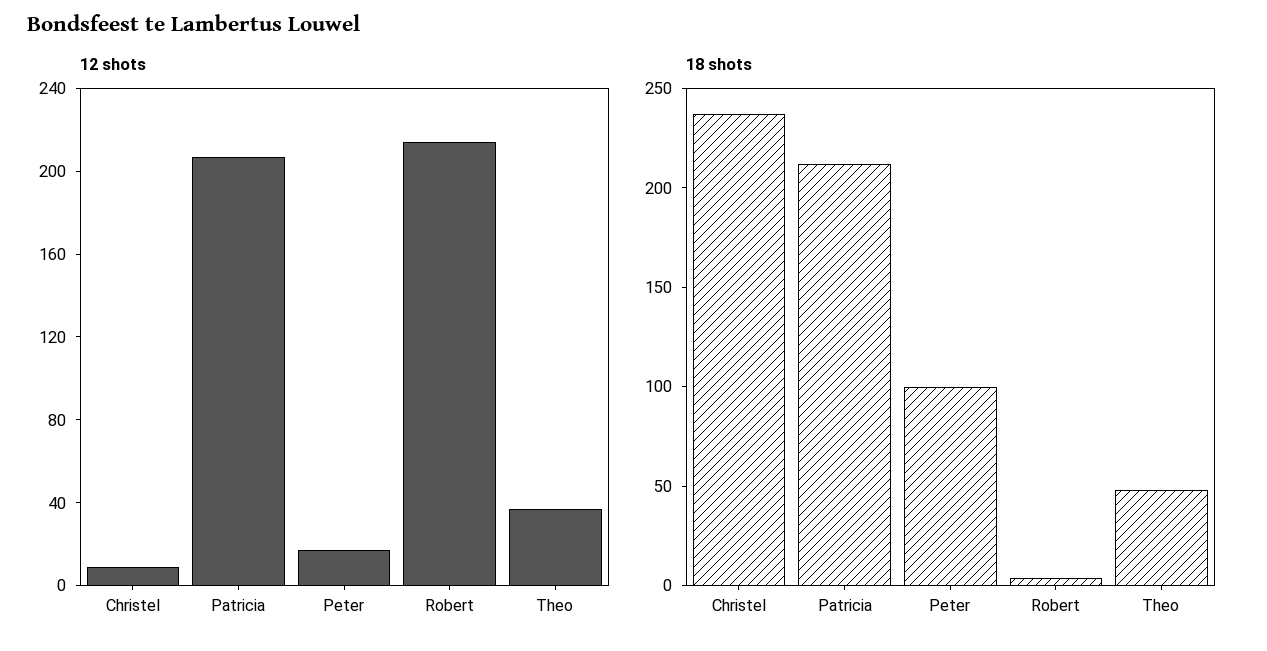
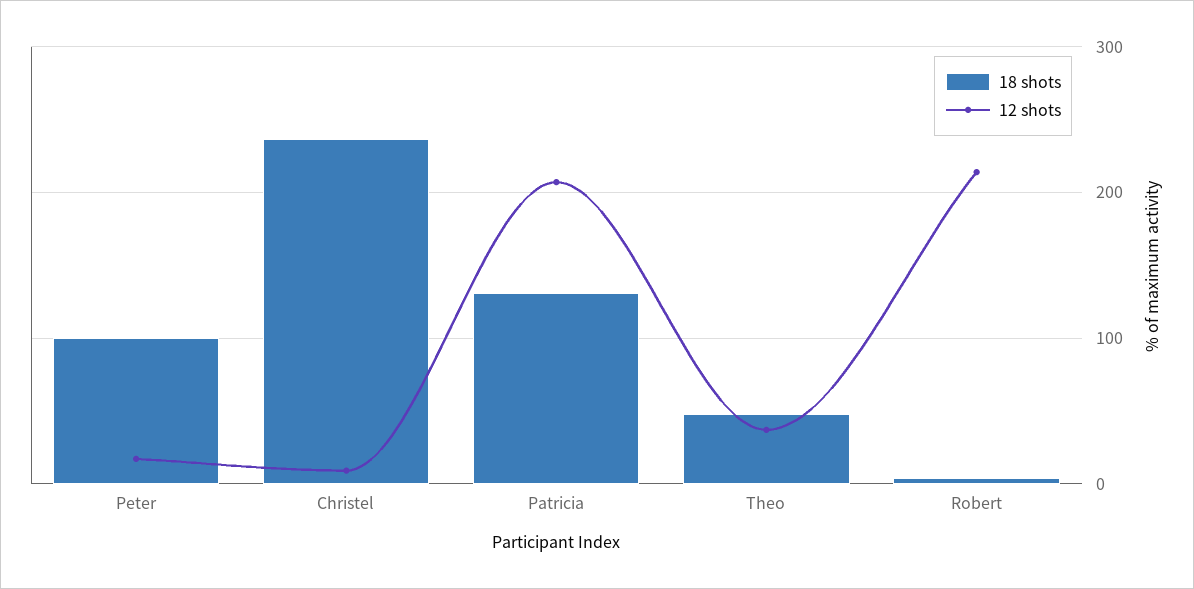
18 shots, Patricia: 210 -> 130

